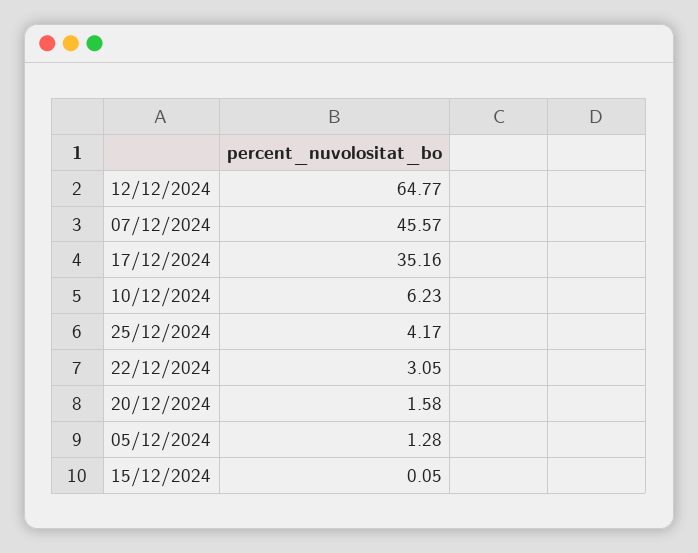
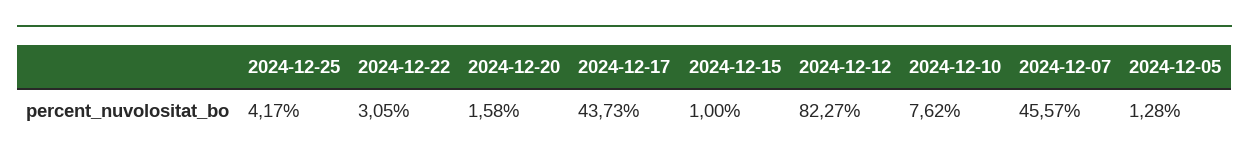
12/12/2024: 64.77 -> 82.27
17/12/2024: 35.16 -> 43.73
10/12/2024: 6.23 -> 7.62
15/12/2024: 0.05 -> 1

